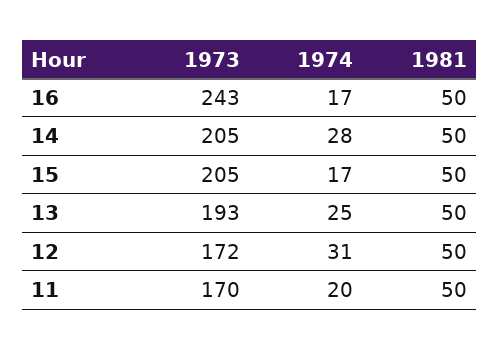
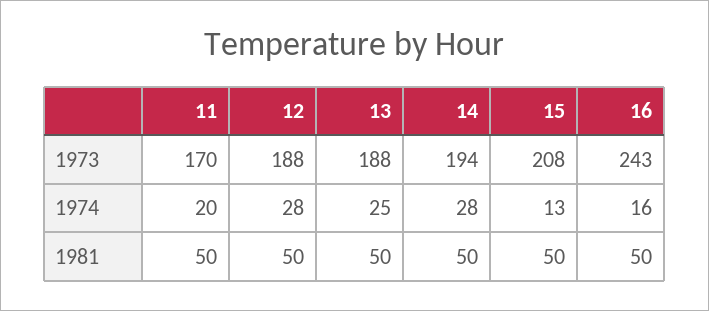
1974, 16: 17 -> 16
1973, 14: 205 -> 194
1973, 15: 205 -> 208
1974, 15: 17 -> 13
1973, 13: 193 -> 188
1973, 12: 172 -> 188
1974, 12: 31 -> 28

